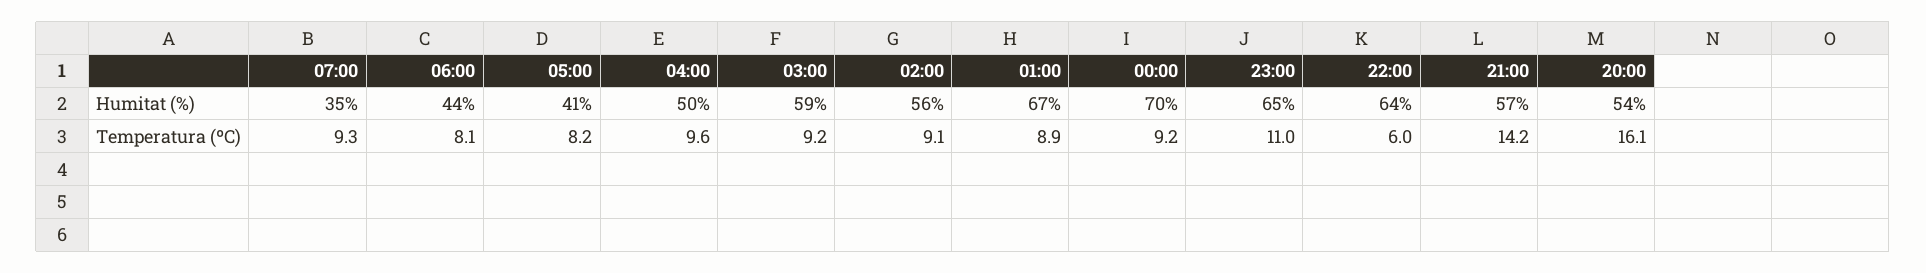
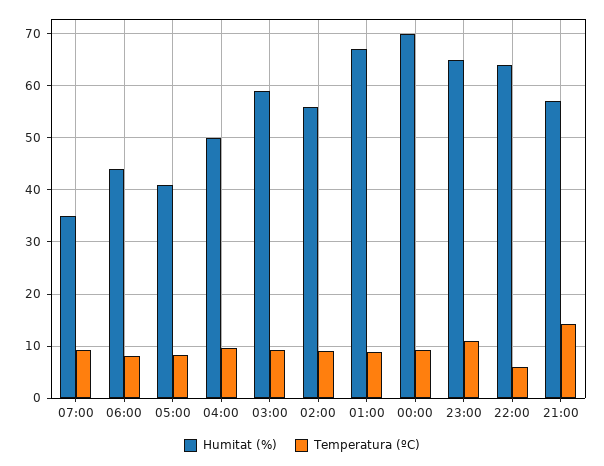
Humitat (%), 20:00: 54 -> none
Temperatura (ºC), 20:00: 16.1 -> none

